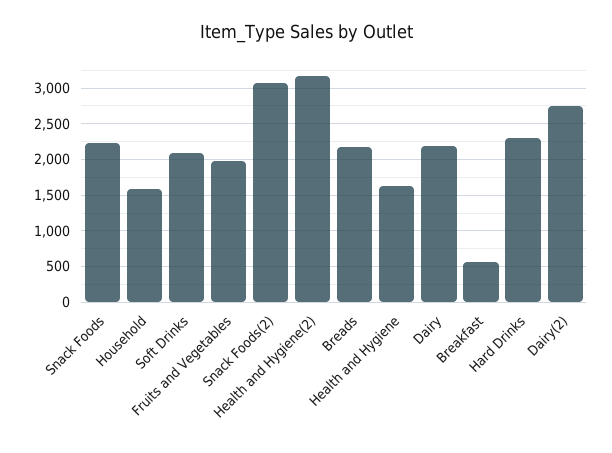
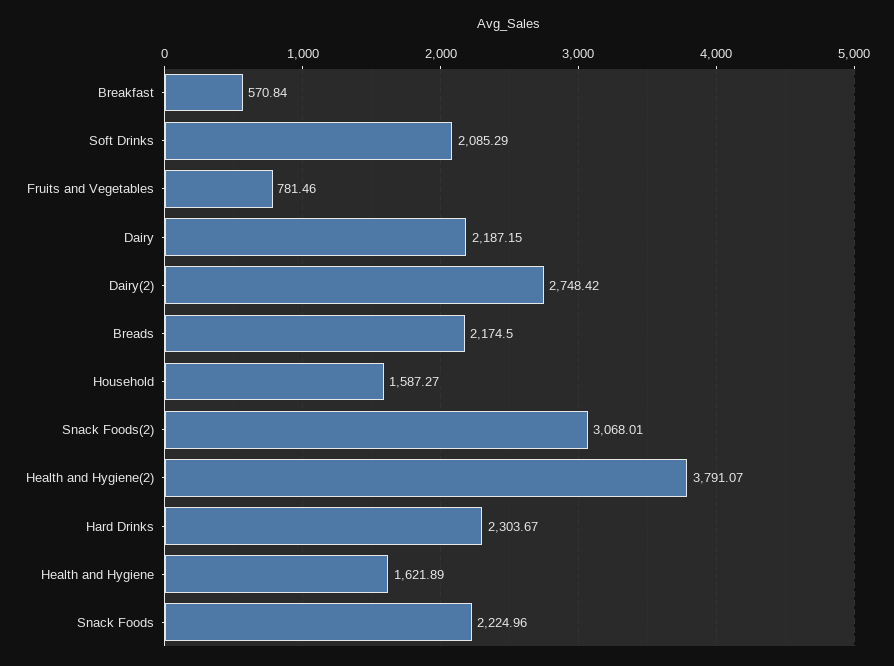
Fruits and Vegetables: 2000 -> 781.46
Health and Hygiene(2): 3200 -> 3791.07

